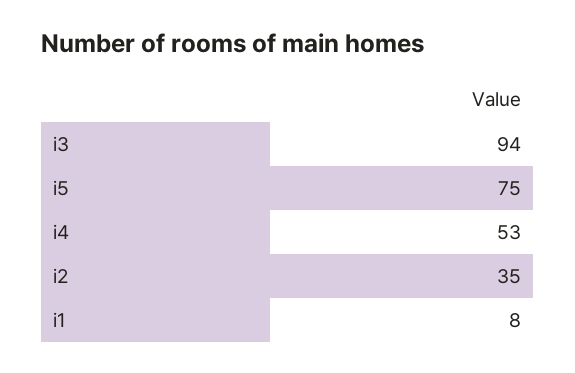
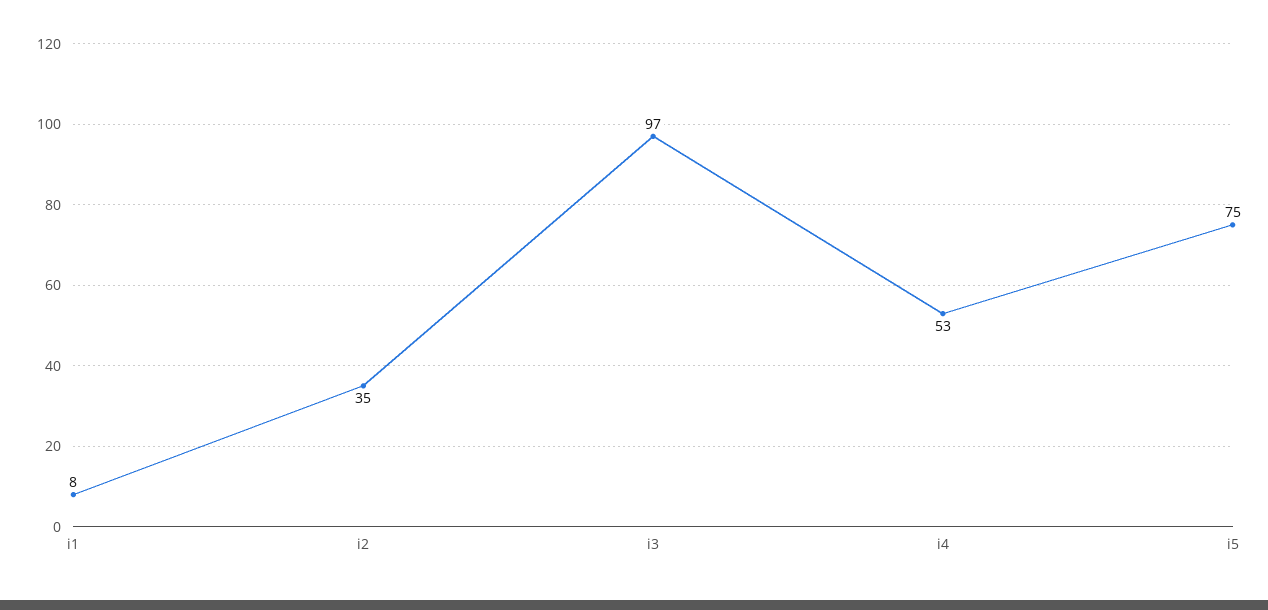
i3: 94 -> 97

